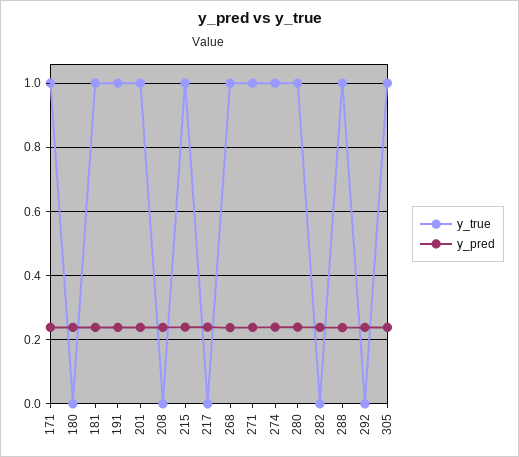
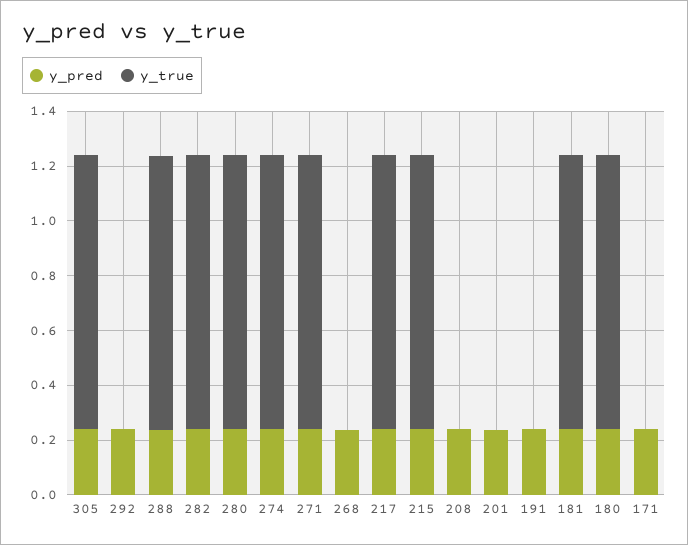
y_true, 171: 1 -> 0
y_true, 180: 0 -> 1
y_true, 191: 1 -> 0
y_true, 201: 1 -> 0
y_true, 217: 0 -> 1
y_true, 268: 1 -> 0
y_true, 282: 0 -> 1

